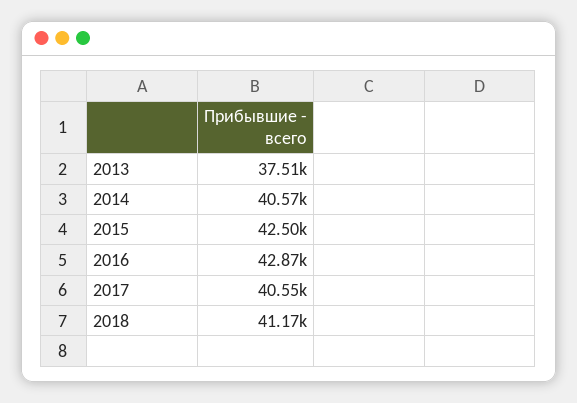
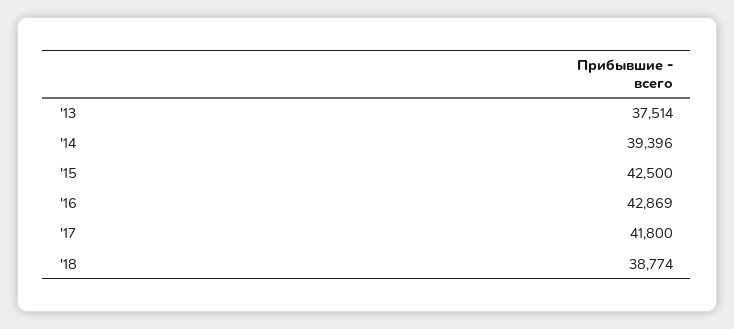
2014: 40570 -> 39396
2017: 40550 -> 41800
2018: 41170 -> 38774

